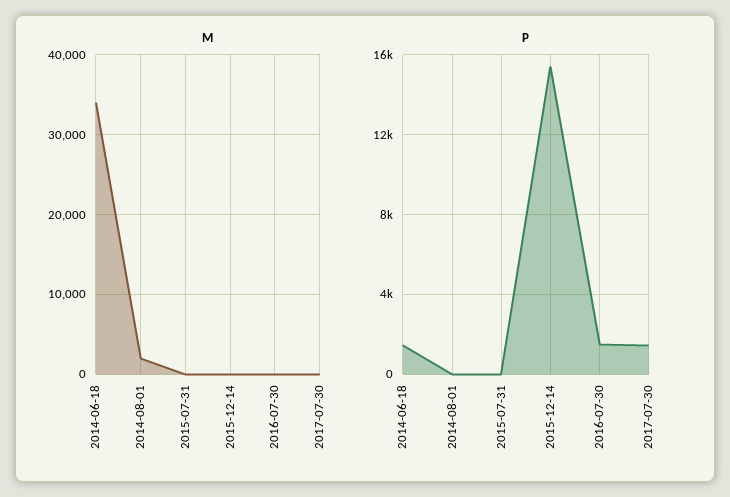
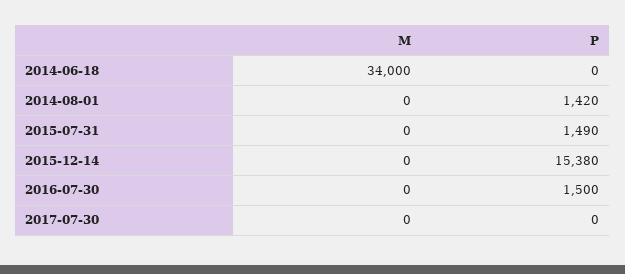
M, 2014-08-01: 2000 -> 0
P, 2014-06-18: 1500 -> 0
P, 2014-08-01: 0 -> 1420
P, 2015-07-31: 0 -> 1490
P, 2017-07-30: 1500 -> 0

